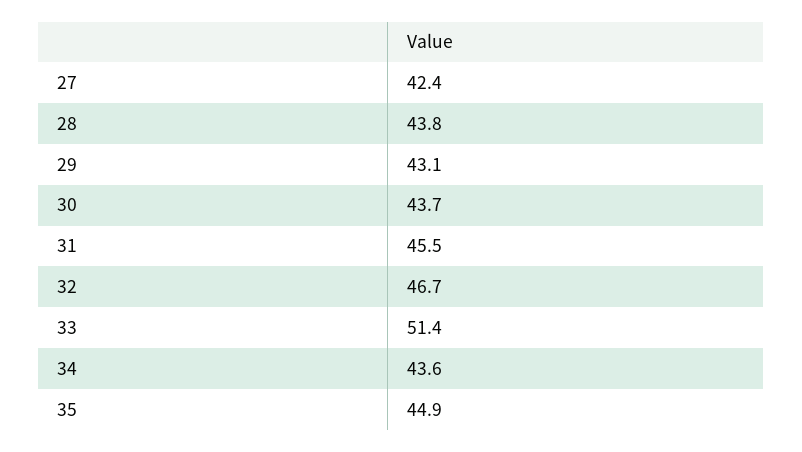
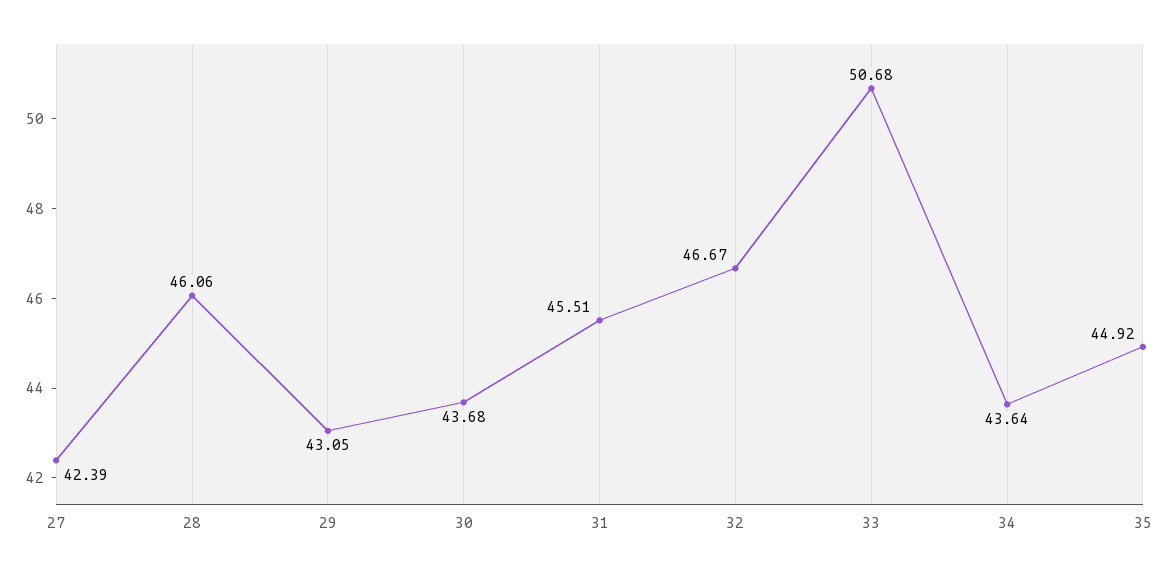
28: 43.8 -> 46.06
33: 51.4 -> 50.68

